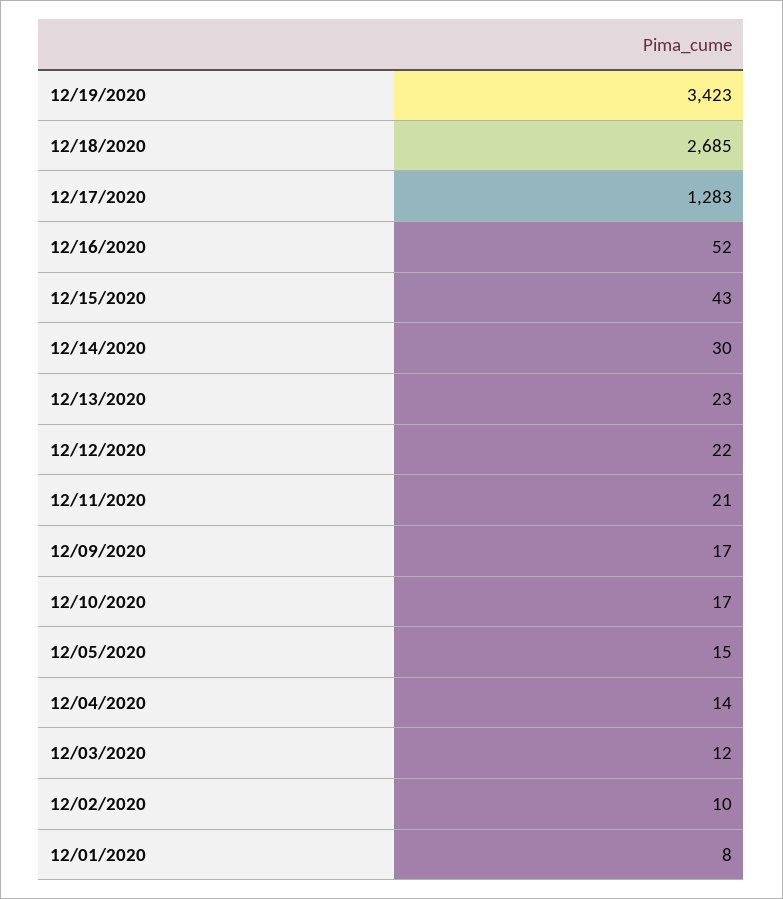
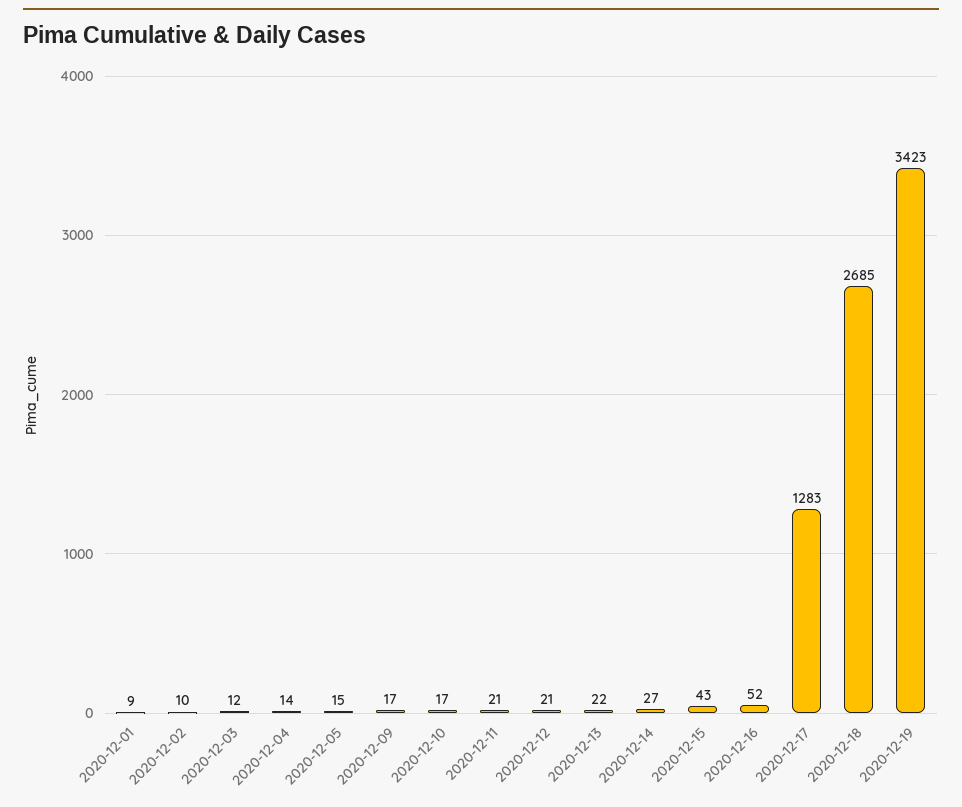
12/14/2020: 30 -> 27
12/13/2020: 23 -> 22
12/12/2020: 22 -> 21
12/01/2020: 8 -> 9

